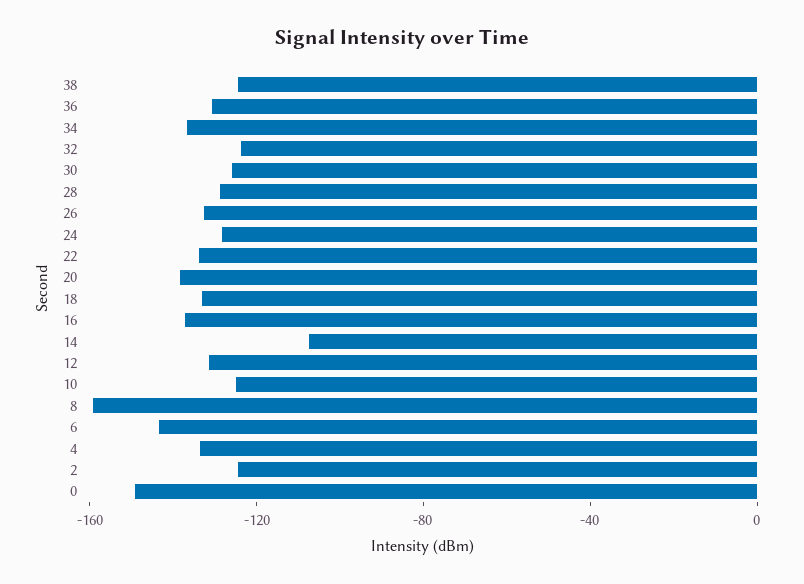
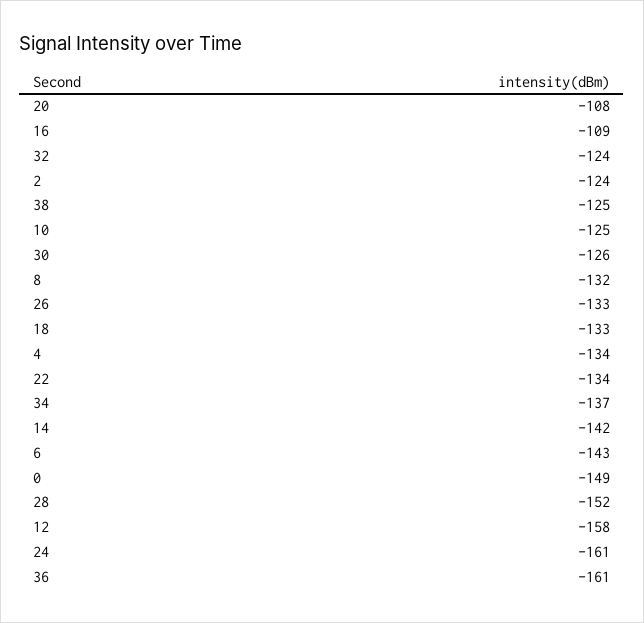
36: -130 -> -161
28: -130 -> -152
24: -130 -> -161
20: -140 -> -108
16: -140 -> -109
14: -110 -> -142
12: -130 -> -158
8: -160 -> -132

